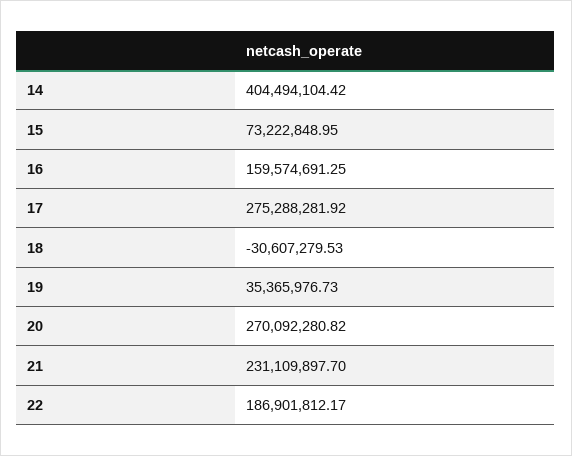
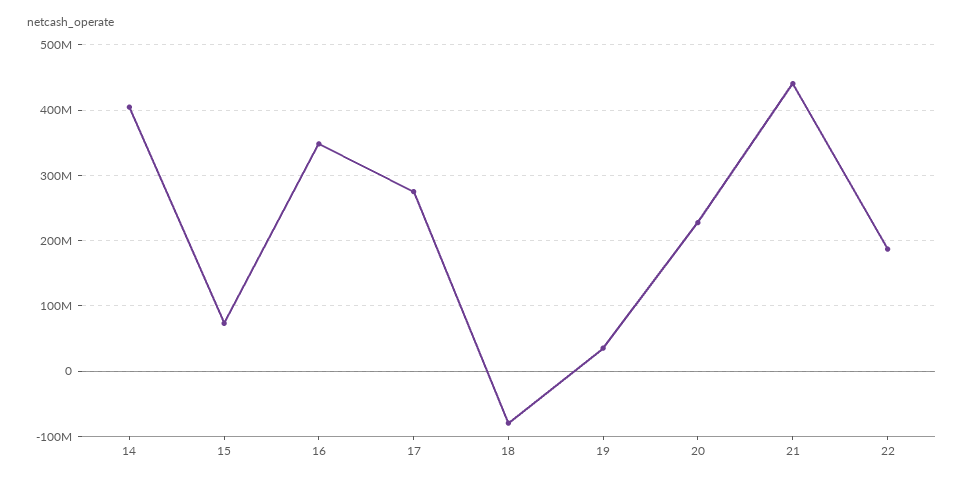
16: 159574691.25 -> 350000000
18: -30607279.53 -> -80000000
20: 270092280.82 -> 230000000
21: 231109897.7 -> 440000000

